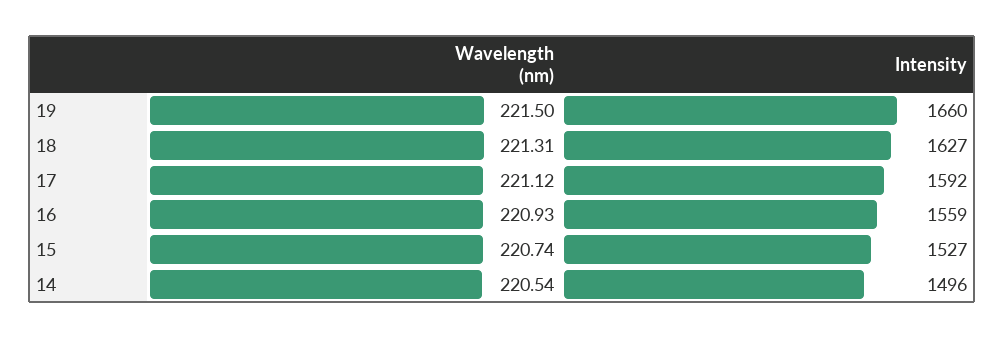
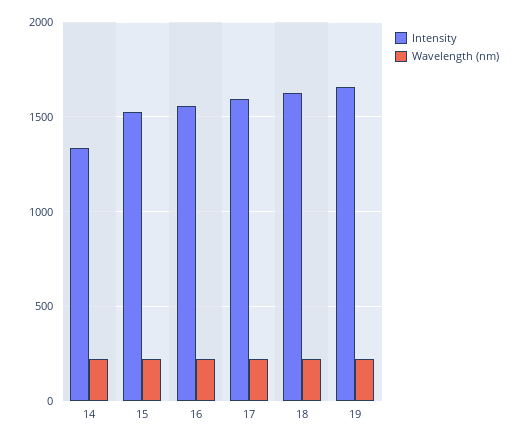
Intensity, 14: 1496 -> 1350

